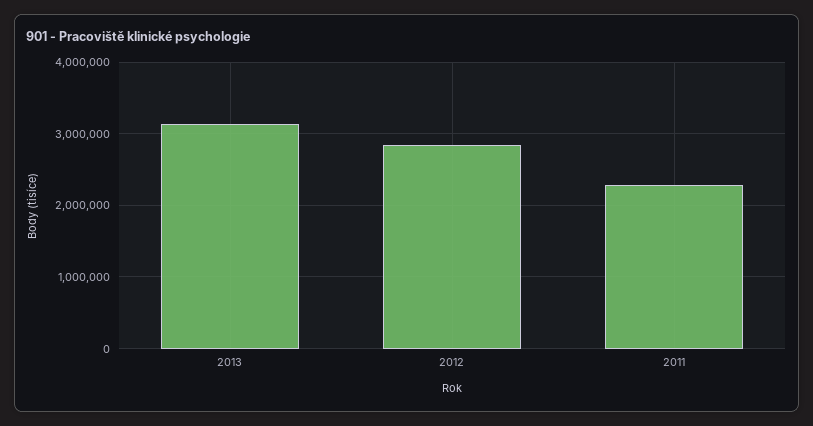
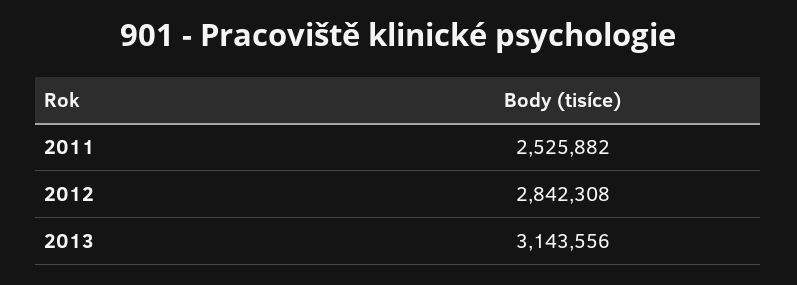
2011: 2300000 -> 2525882

